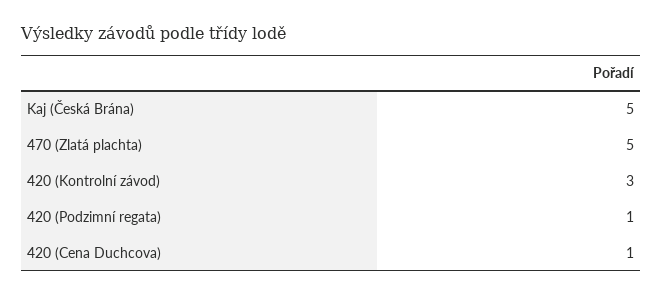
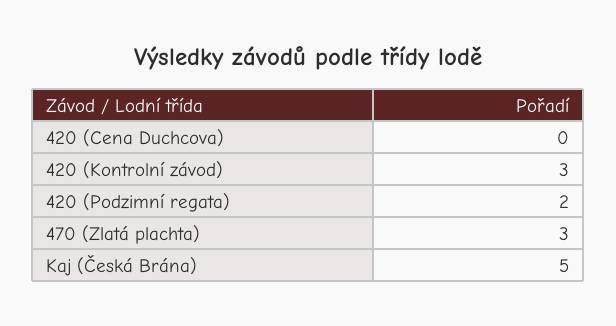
470 (Zlatá plachta): 5 -> 3
420 (Podzimní regata): 1 -> 2
420 (Cena Duchcova): 1 -> 0

